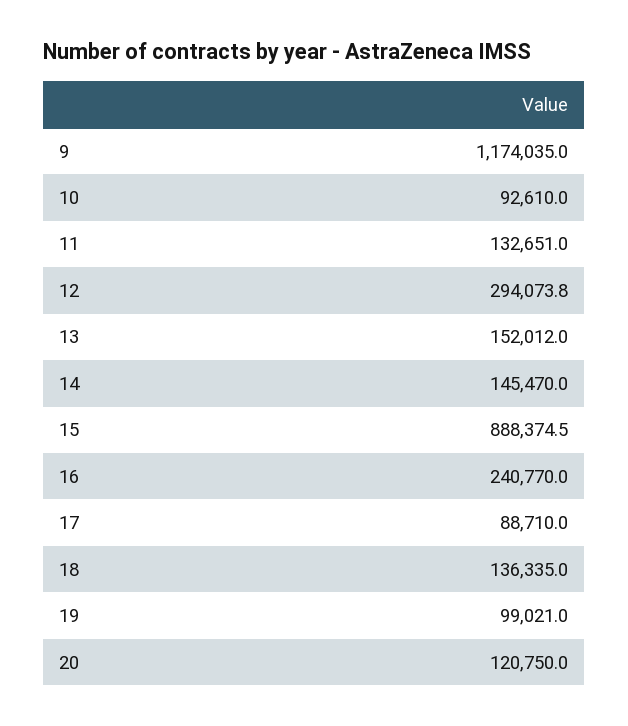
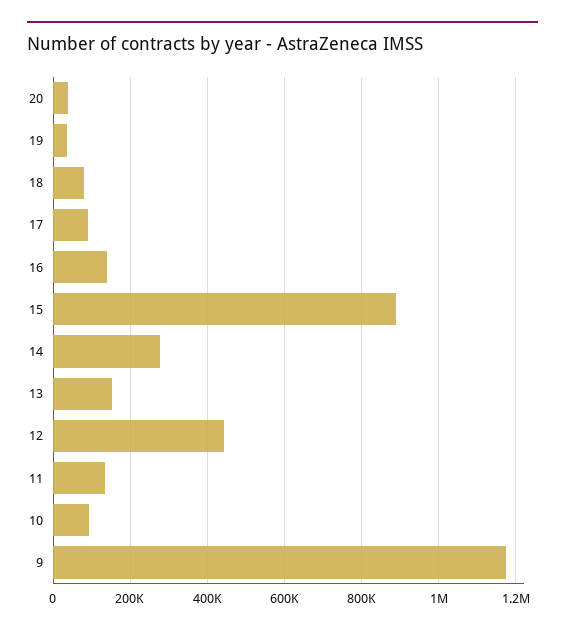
12: 294073.8 -> 440000
14: 145470 -> 280000
16: 240770 -> 140000
18: 136335 -> 80000
19: 99021 -> 40000
20: 120750 -> 40000

